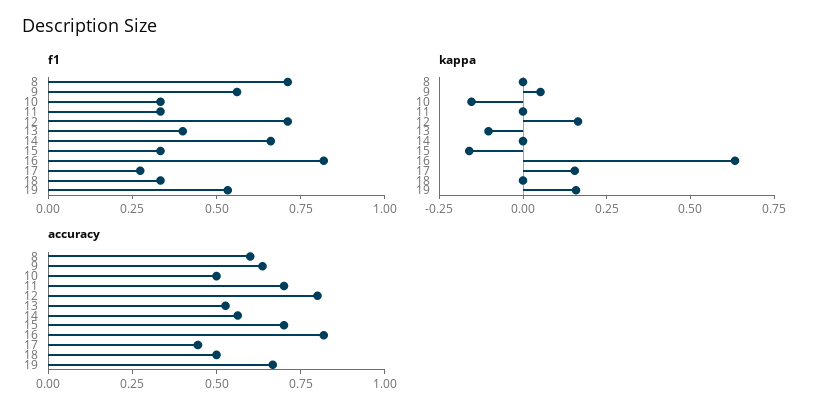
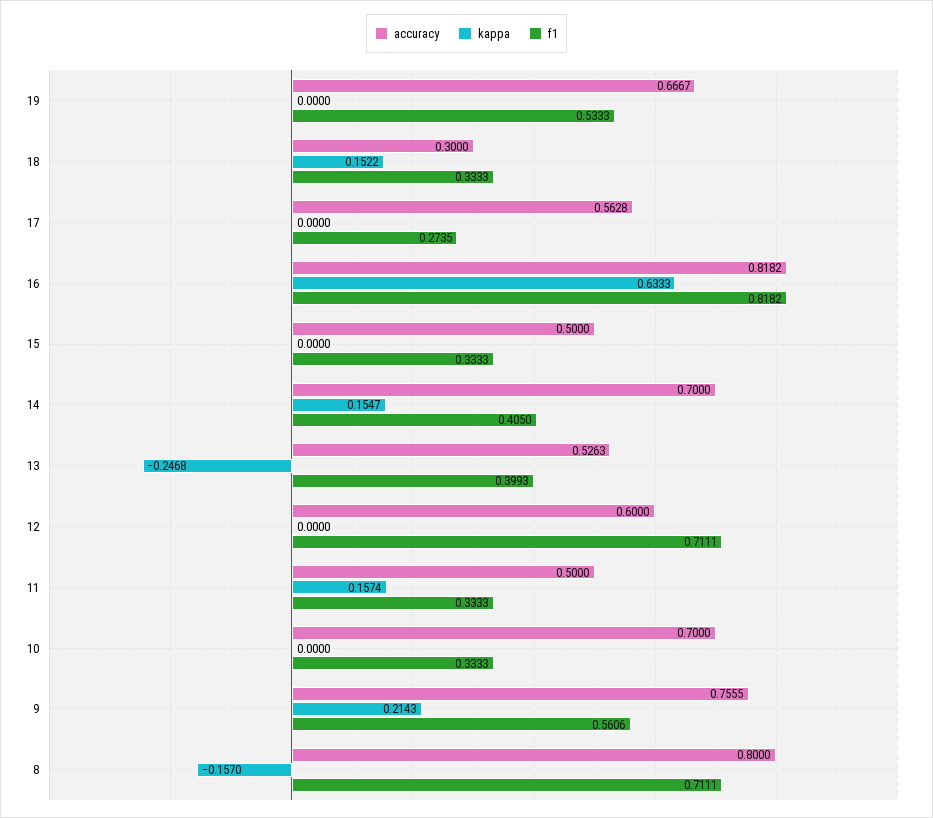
f1, 14: 0.65 -> 0.405
kappa, 8: 0 -> -0.157
kappa, 9: 0.05 -> 0.2143
kappa, 10: -0.15 -> 0
kappa, 11: 0 -> 0.1574
kappa, 12: 0.15 -> 0
kappa, 13: -0.1 -> -0.2468
kappa, 14: 0 -> 0.1547
kappa, 15: -0.15 -> 0
kappa, 17: 0.15 -> 0
kappa, 18: 0 -> 0.1522
kappa, 19: 0.15 -> 0
accuracy, 8: 0.6 -> 0.8
accuracy, 9: 0.65 -> 0.7555
accuracy, 10: 0.5 -> 0.7
accuracy, 11: 0.7 -> 0.5
accuracy, 12: 0.8 -> 0.6
accuracy, 14: 0.55 -> 0.7
accuracy, 15: 0.7 -> 0.5
accuracy, 17: 0.45 -> 0.5628
accuracy, 18: 0.5 -> 0.3

